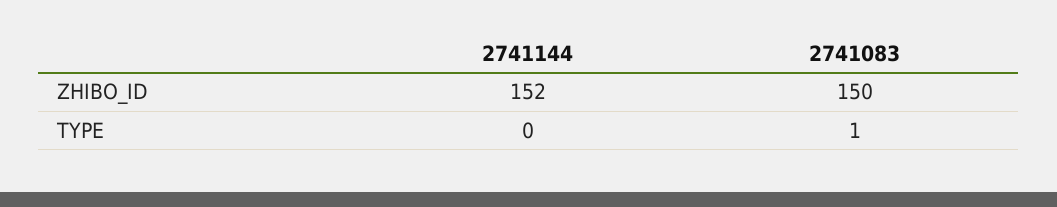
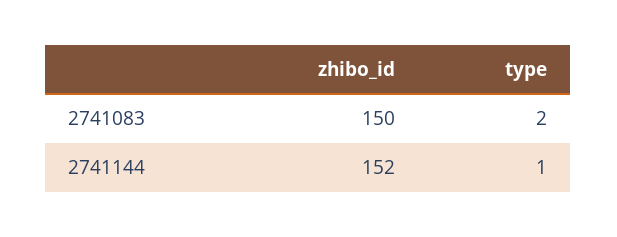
2741144, TYPE: 0 -> 1
2741083, TYPE: 1 -> 2

